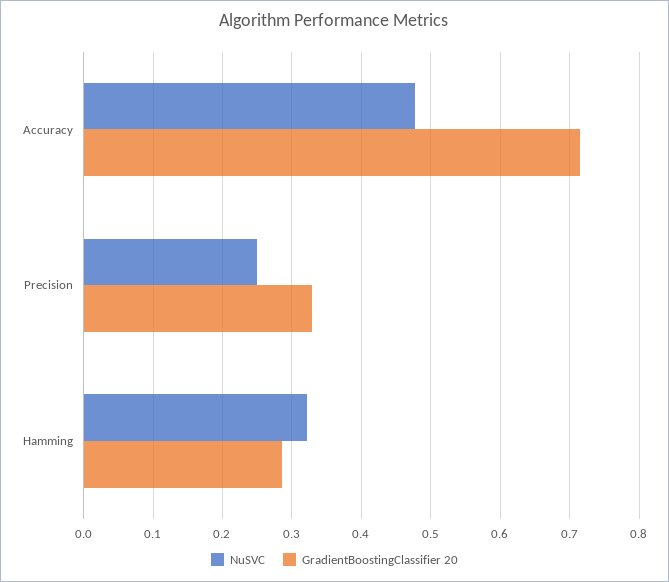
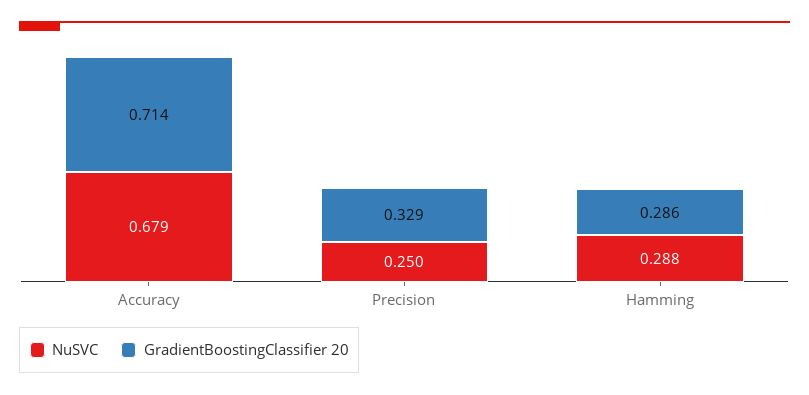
NuSVC, Accuracy: 0.48 -> 0.679
NuSVC, Hamming: 0.32 -> 0.288

